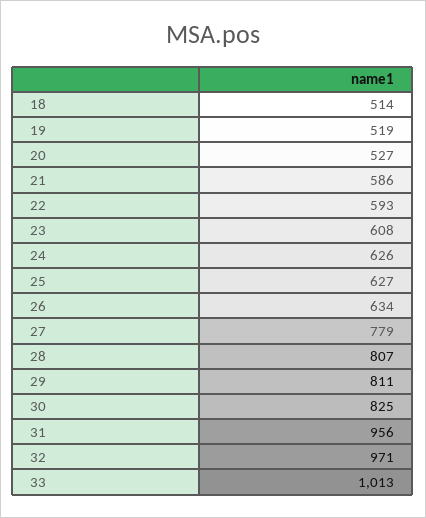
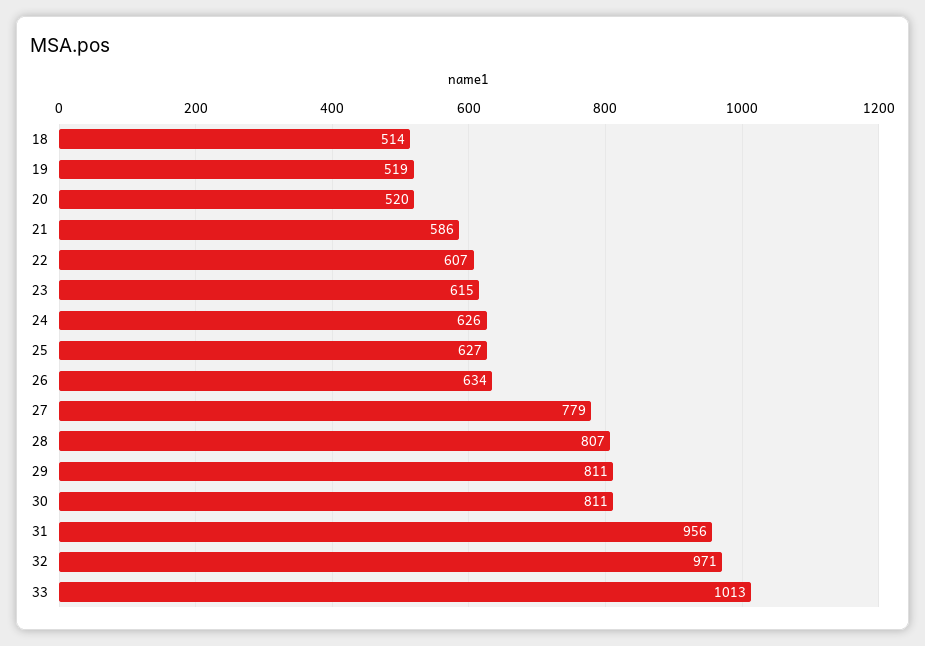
20: 527 -> 520
22: 593 -> 607
23: 608 -> 615
30: 825 -> 811

